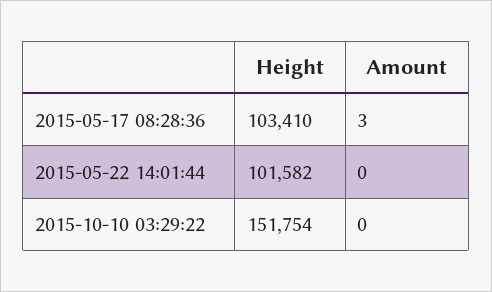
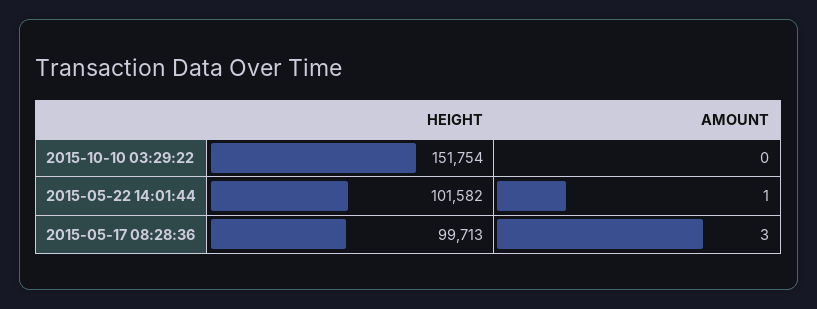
Height, 2015-05-17 08:28:36: 103410 -> 99713
Amount, 2015-05-22 14:01:44: 0 -> 1

